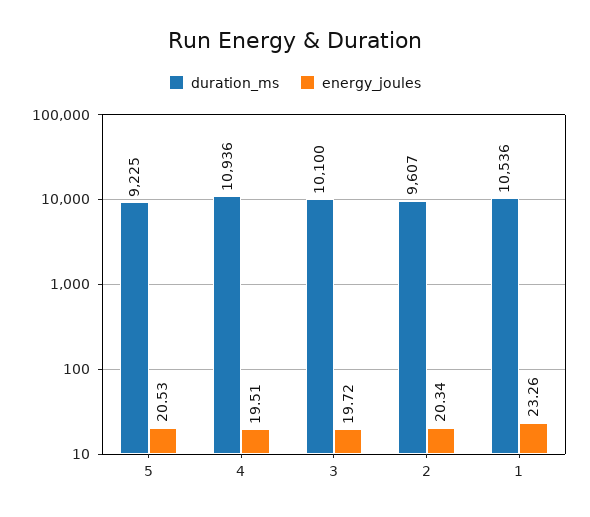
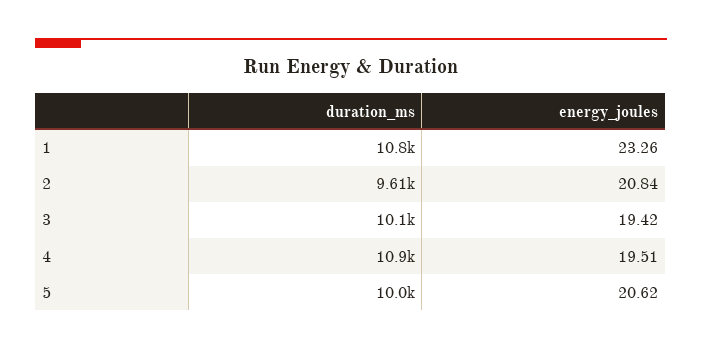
duration_ms, 5: 9225 -> 10000
energy_joules, 5: 20.53 -> 20.62
energy_joules, 3: 19.72 -> 19.42
energy_joules, 2: 20.34 -> 20.84
duration_ms, 1: 10536 -> 10800

